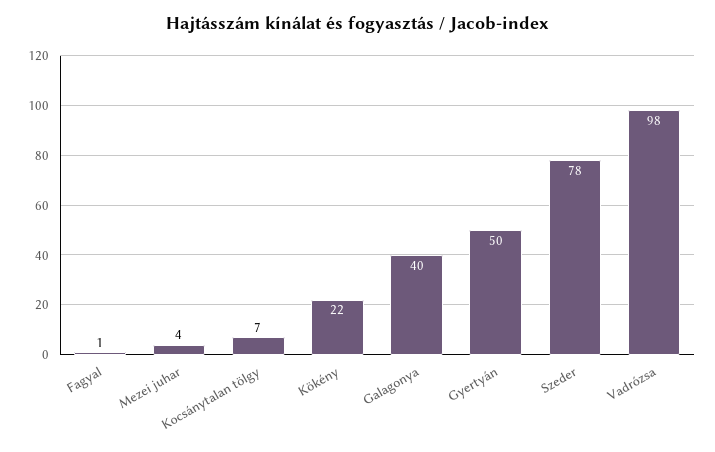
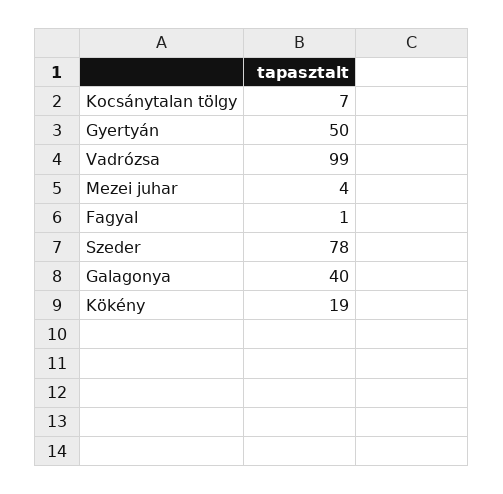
Kökény: 22 -> 19
Vadrózsa: 98 -> 99

